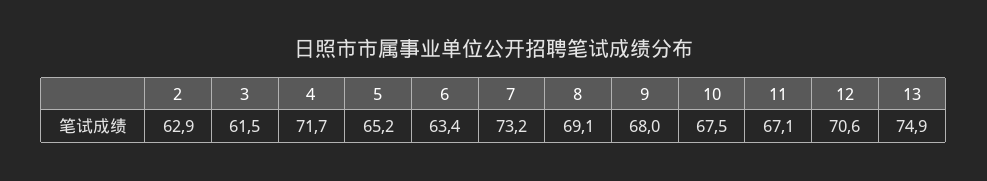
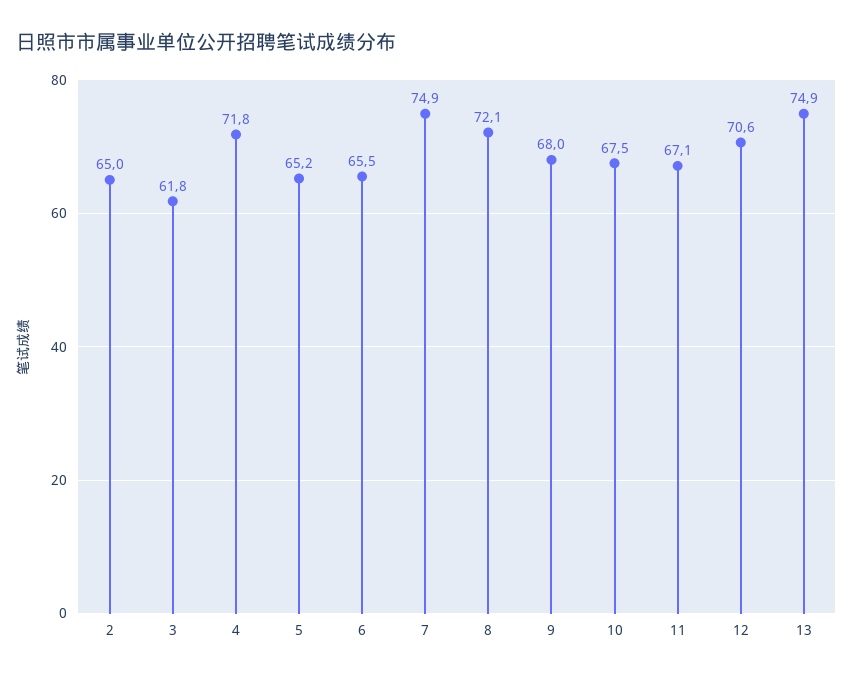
2: 62.9 -> 65
3: 61.5 -> 61.8
4: 71.7 -> 71.8
6: 63.4 -> 65.5
7: 73.2 -> 74.9
8: 69.1 -> 72.1

